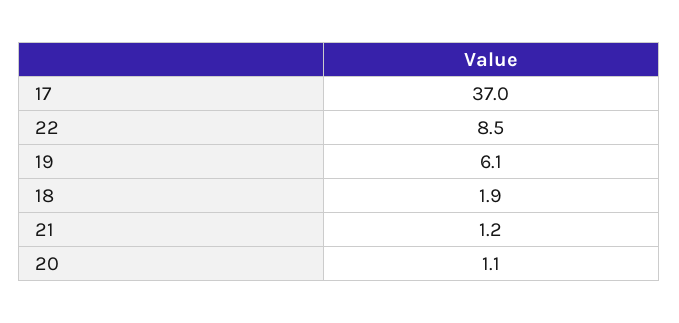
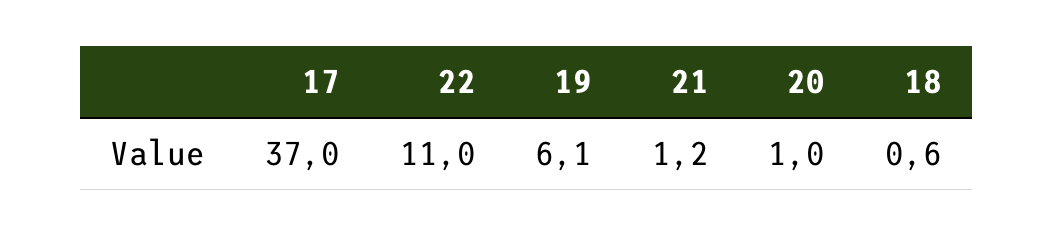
22: 8.5 -> 11
18: 1.9 -> 0.6
20: 1.1 -> 1

